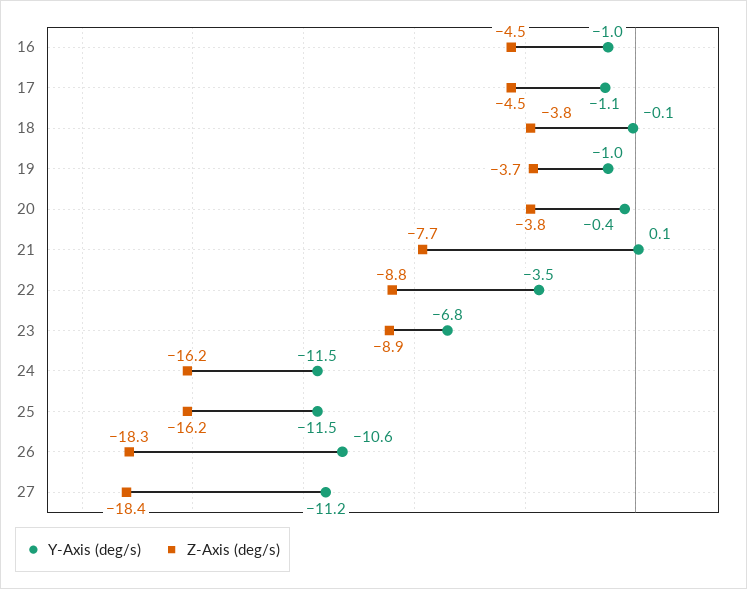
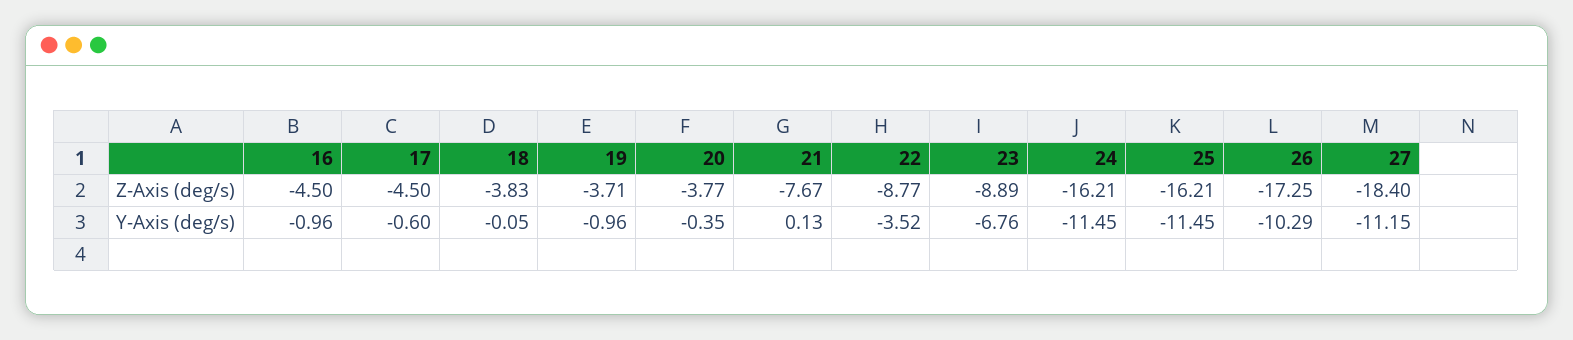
Y-Axis (deg/s), 17: -1.1 -> -0.6
Y-Axis (deg/s), 26: -10.6 -> -10.29
Z-Axis (deg/s), 26: -18.3 -> -17.25

